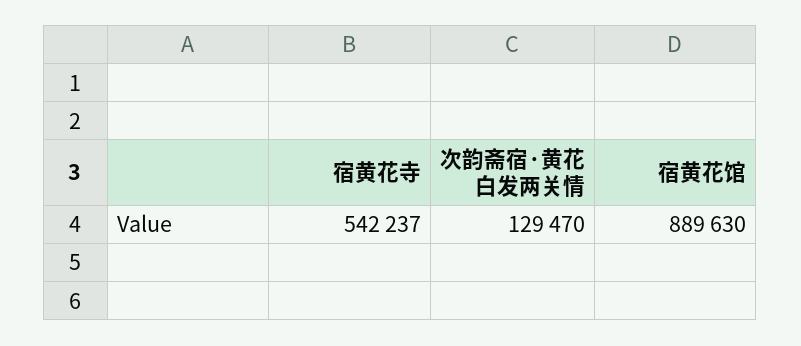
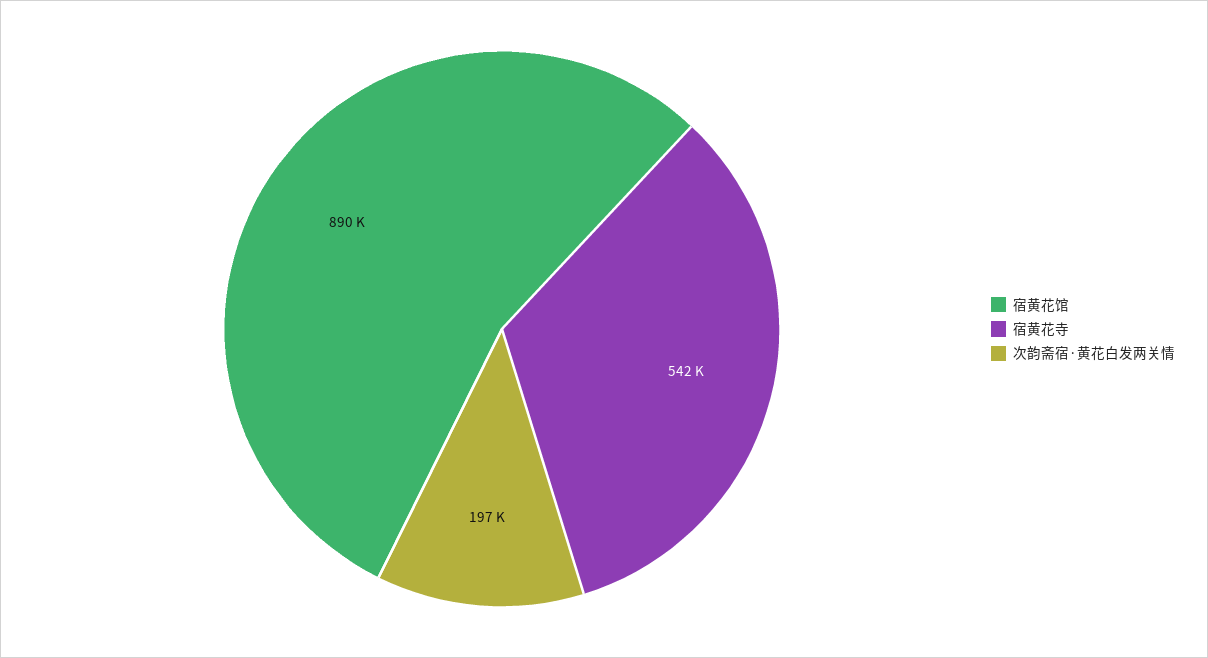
次韵斋宿·黄花白发两关情: 129470 -> 197000

